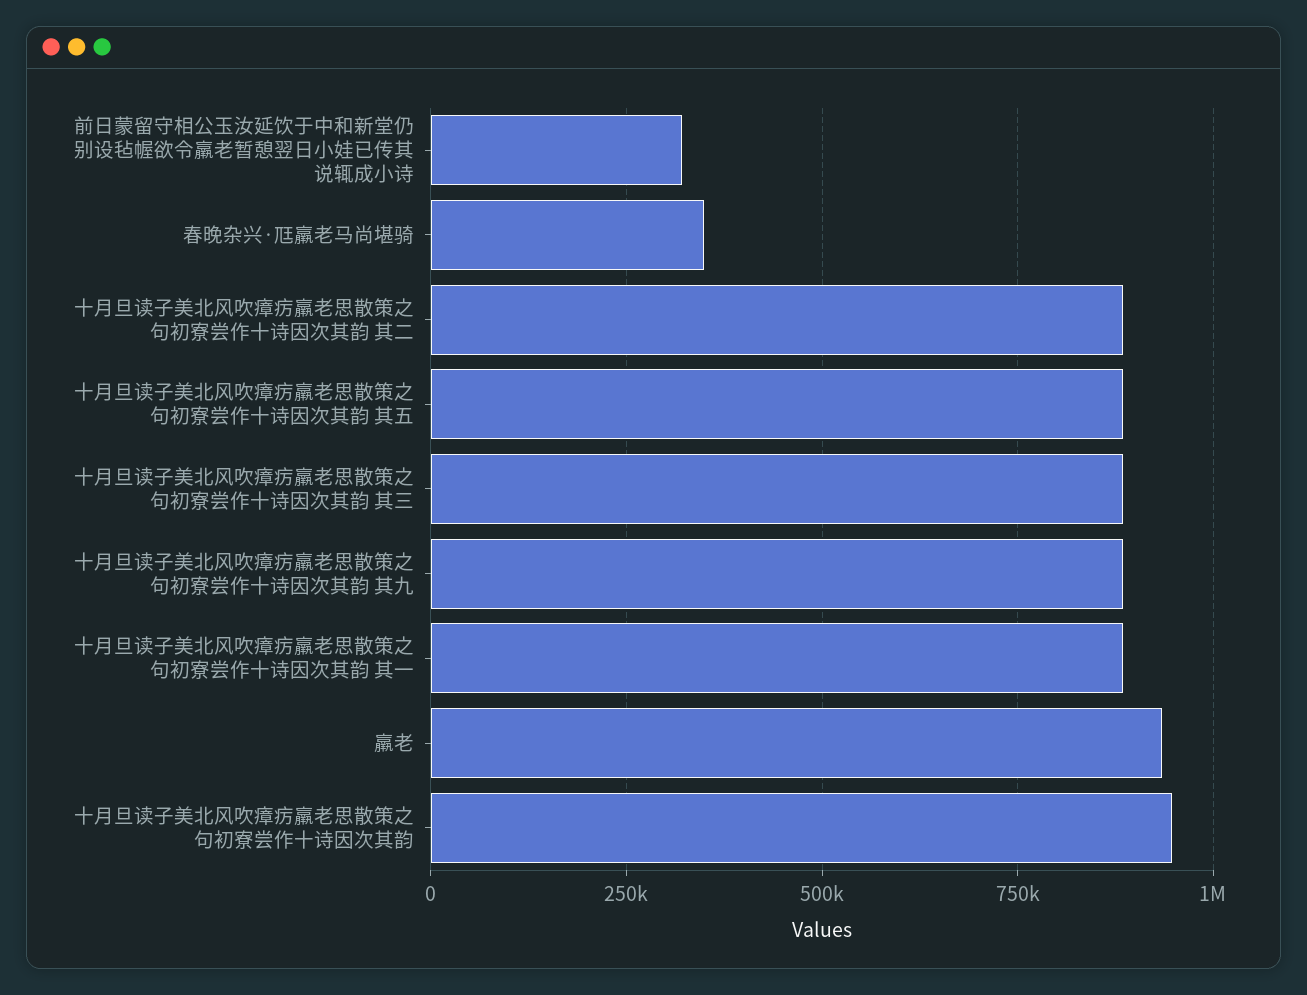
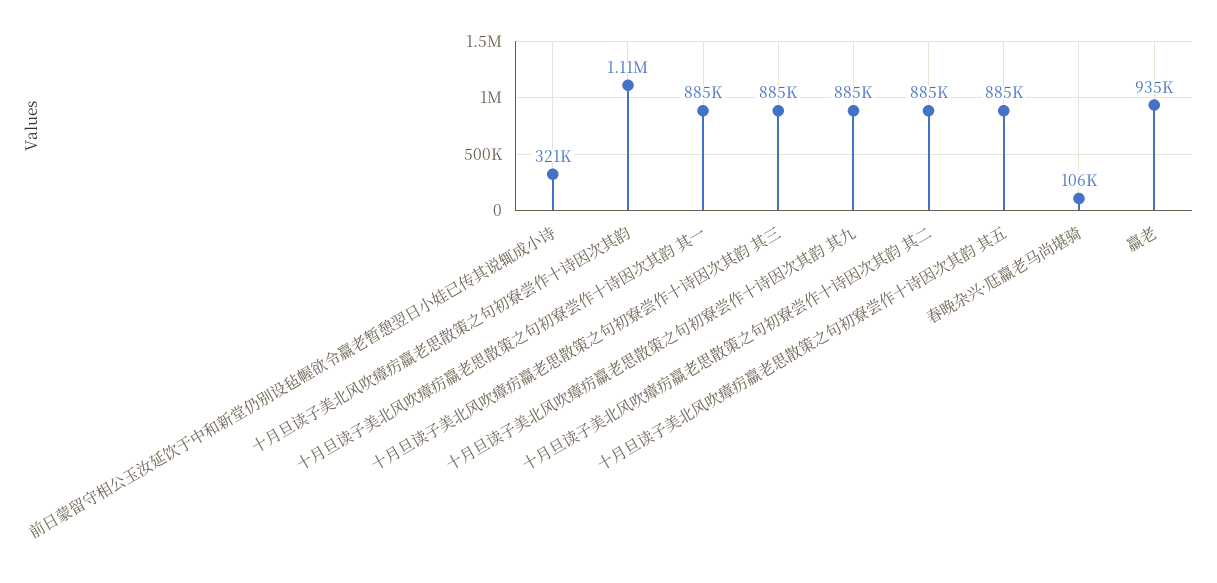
春晚杂兴·尫羸老马尚堪骑: 350000 -> 106000
十月旦读子美北风吹瘴疠羸老思散策之句初寮尝作十诗因次其韵: 950000 -> 1110000

